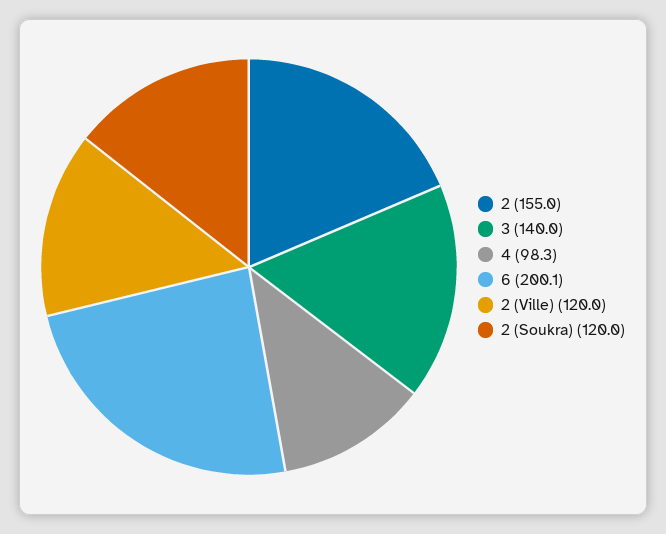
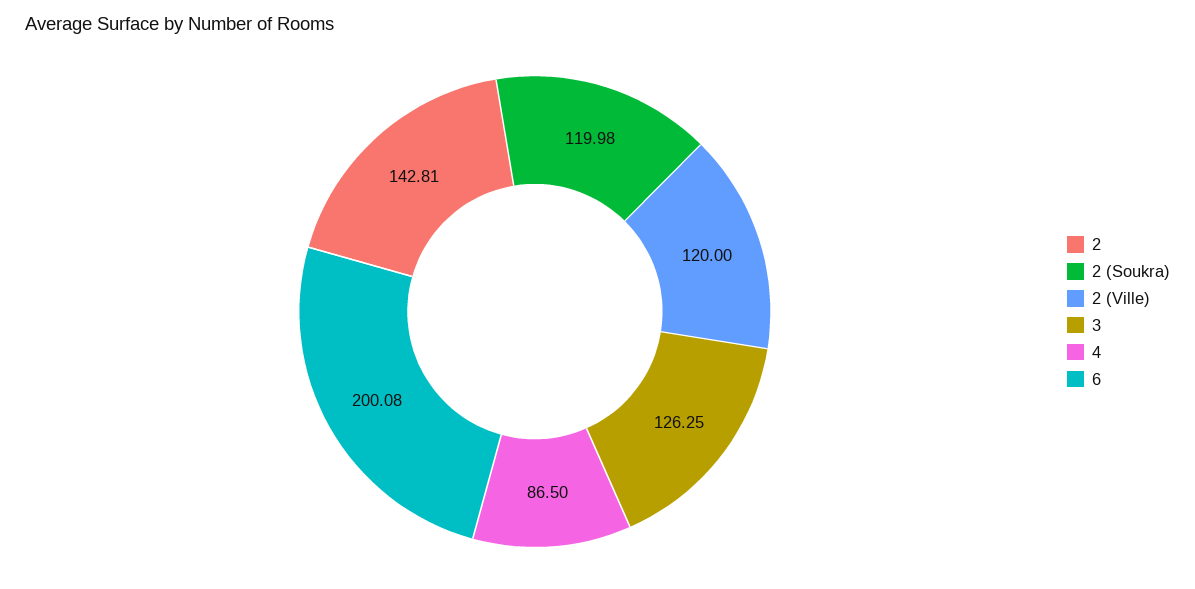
2: 155 -> 142.81
3: 140 -> 126.25
4: 98.3 -> 86.5

